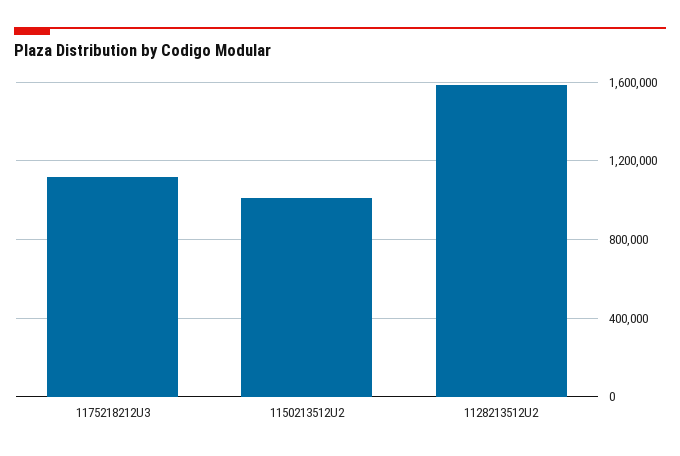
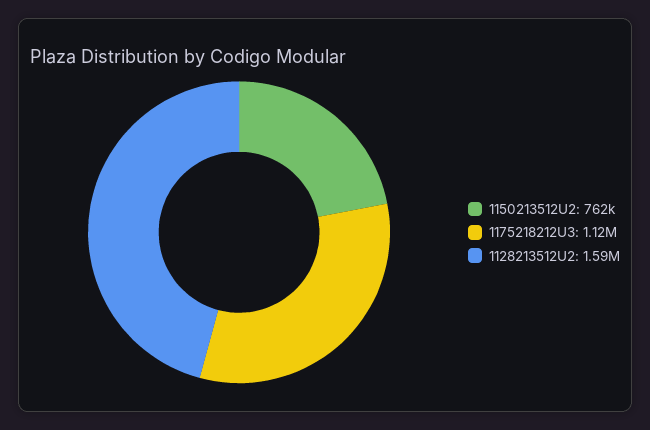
1150213512U2: 1000000 -> 762000

